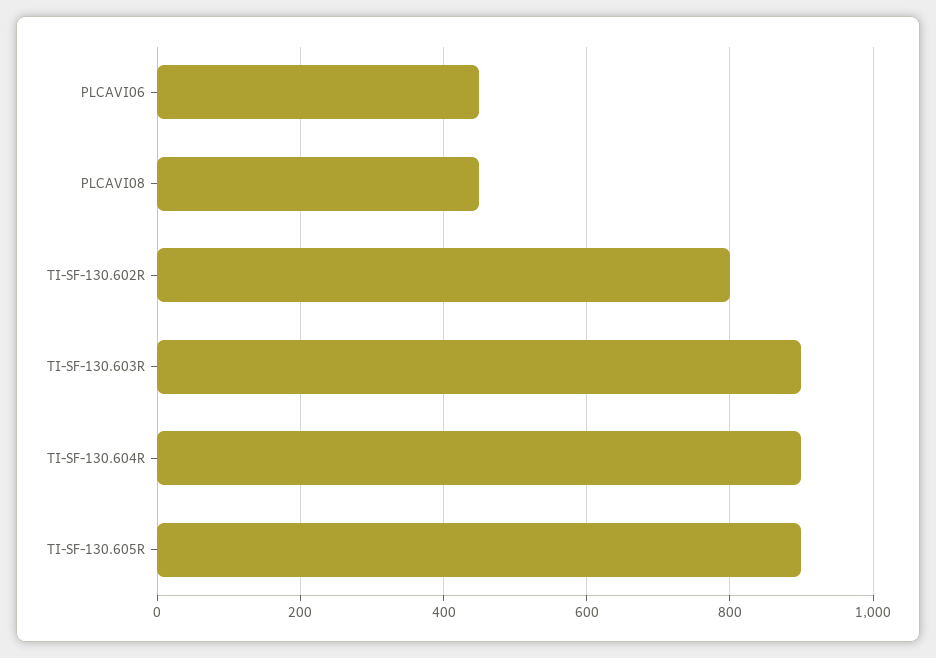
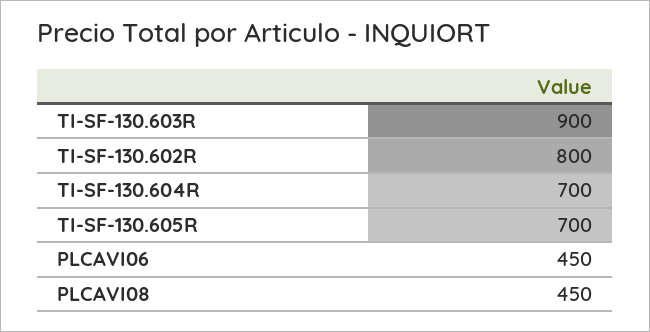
TI-SF-130.604R: 900 -> 700
TI-SF-130.605R: 900 -> 700

